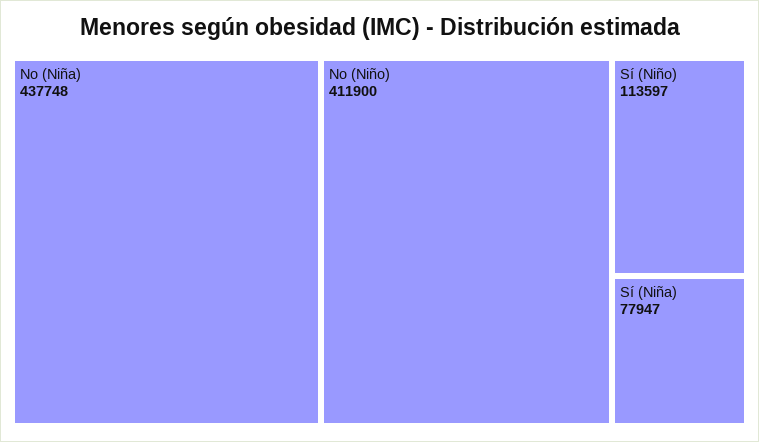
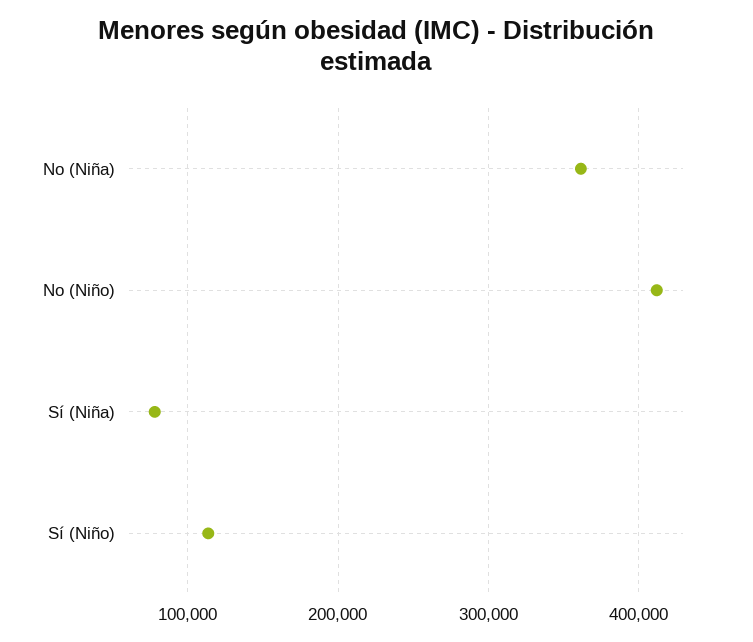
No (Niña): 437748 -> 360000

